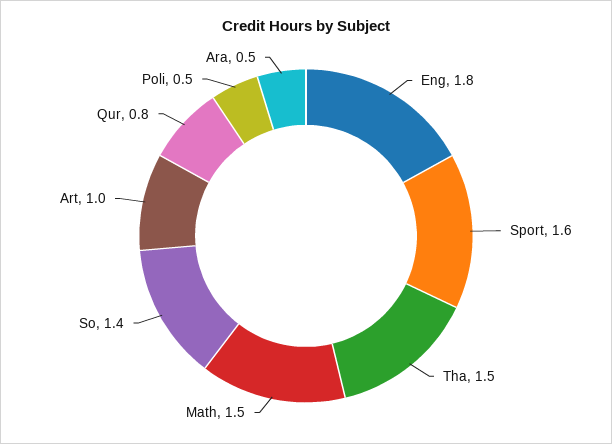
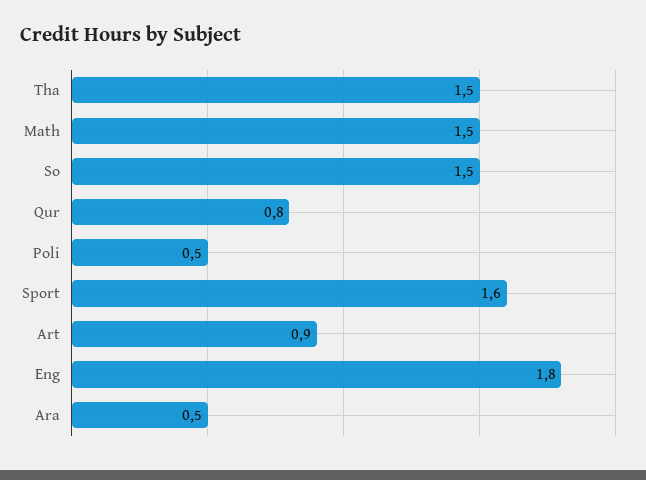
So: 1.4 -> 1.5
Art: 1 -> 0.9

